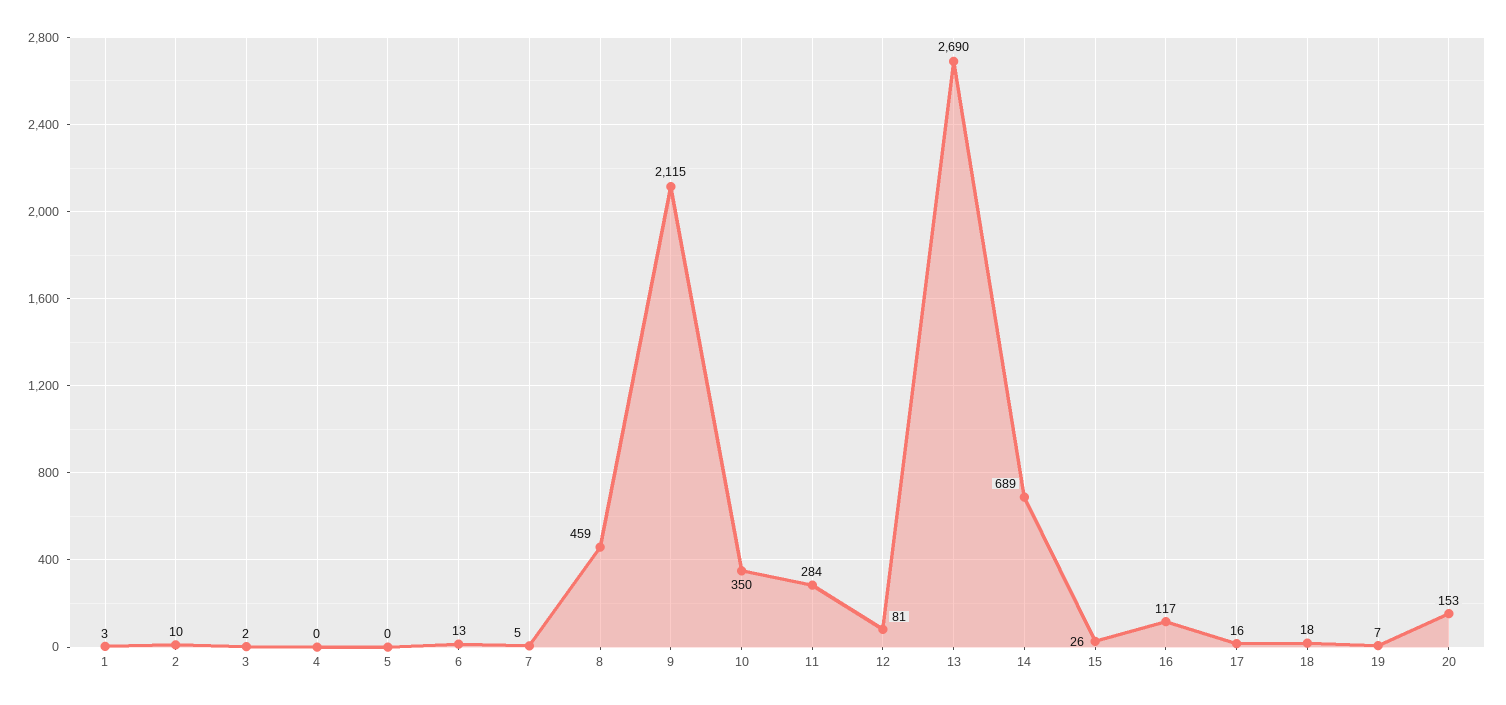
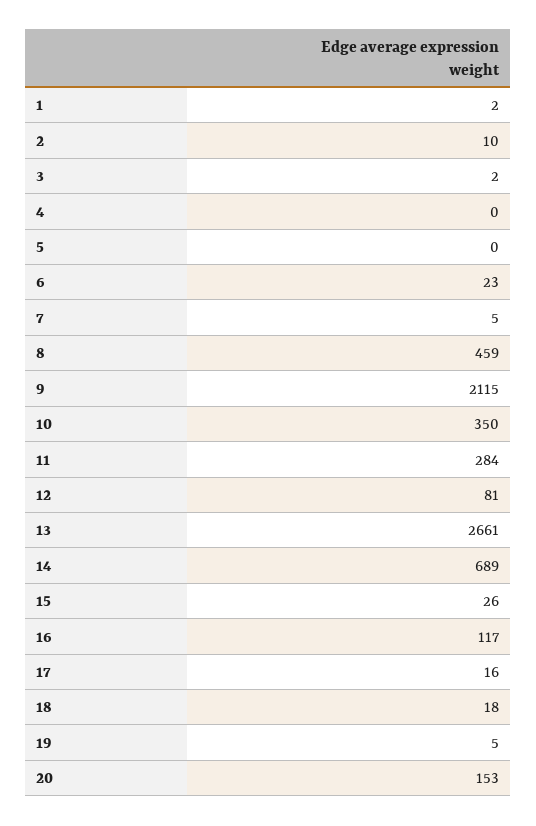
1: 3 -> 2
6: 13 -> 23
13: 2690 -> 2661
19: 7 -> 5

